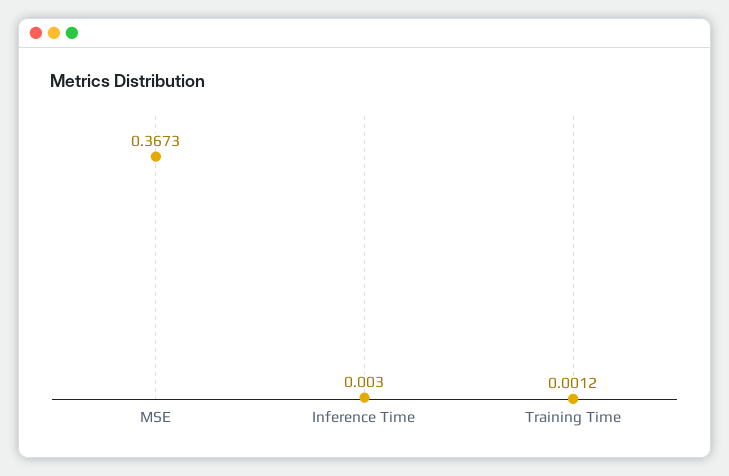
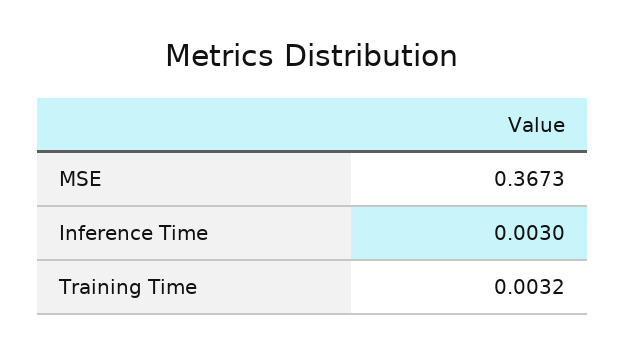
Training Time: 0.0012 -> 0.0032

